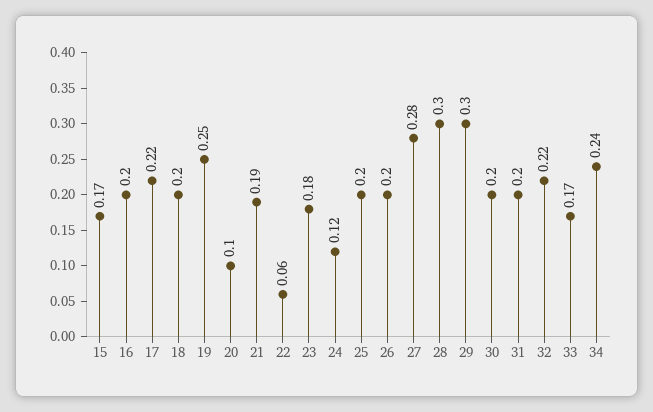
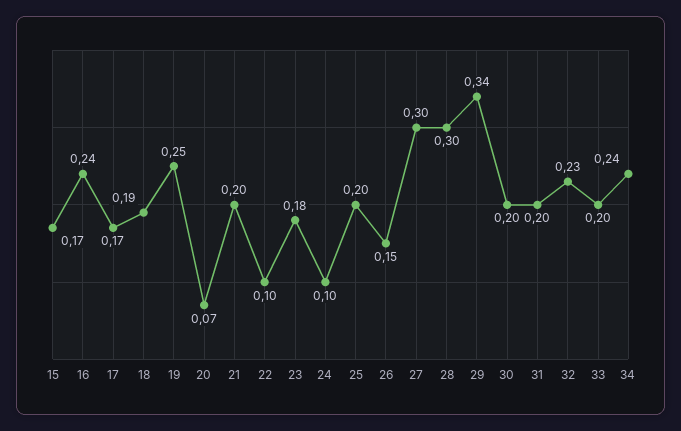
16: 0.2 -> 0.24
17: 0.22 -> 0.17
18: 0.2 -> 0.19
20: 0.1 -> 0.07
21: 0.19 -> 0.2
22: 0.06 -> 0.1
24: 0.12 -> 0.1
26: 0.2 -> 0.15
27: 0.28 -> 0.3
29: 0.3 -> 0.34
32: 0.22 -> 0.23
33: 0.17 -> 0.2

